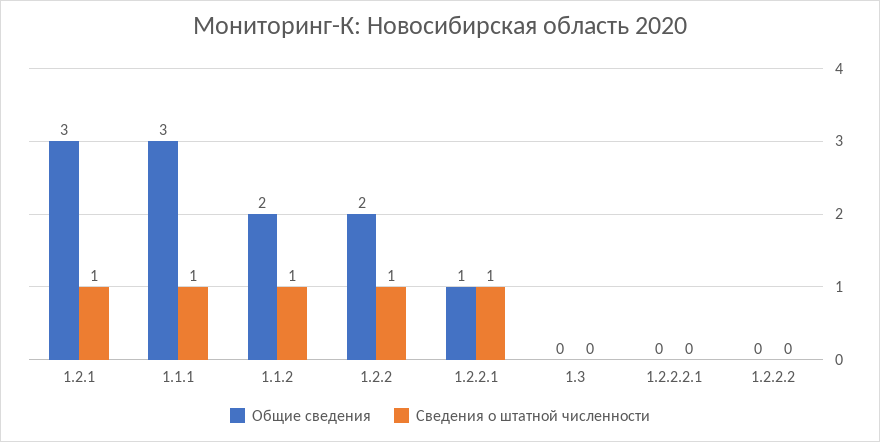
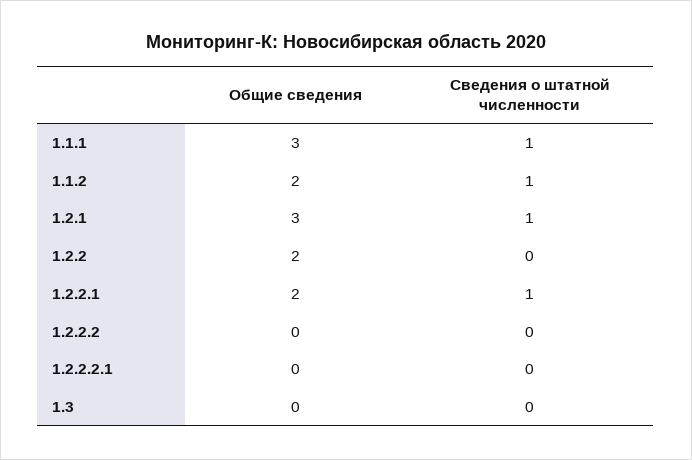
Сведения о штатной численности, 1.2.2: 1 -> 0
Общие сведения, 1.2.2.1: 1 -> 2

